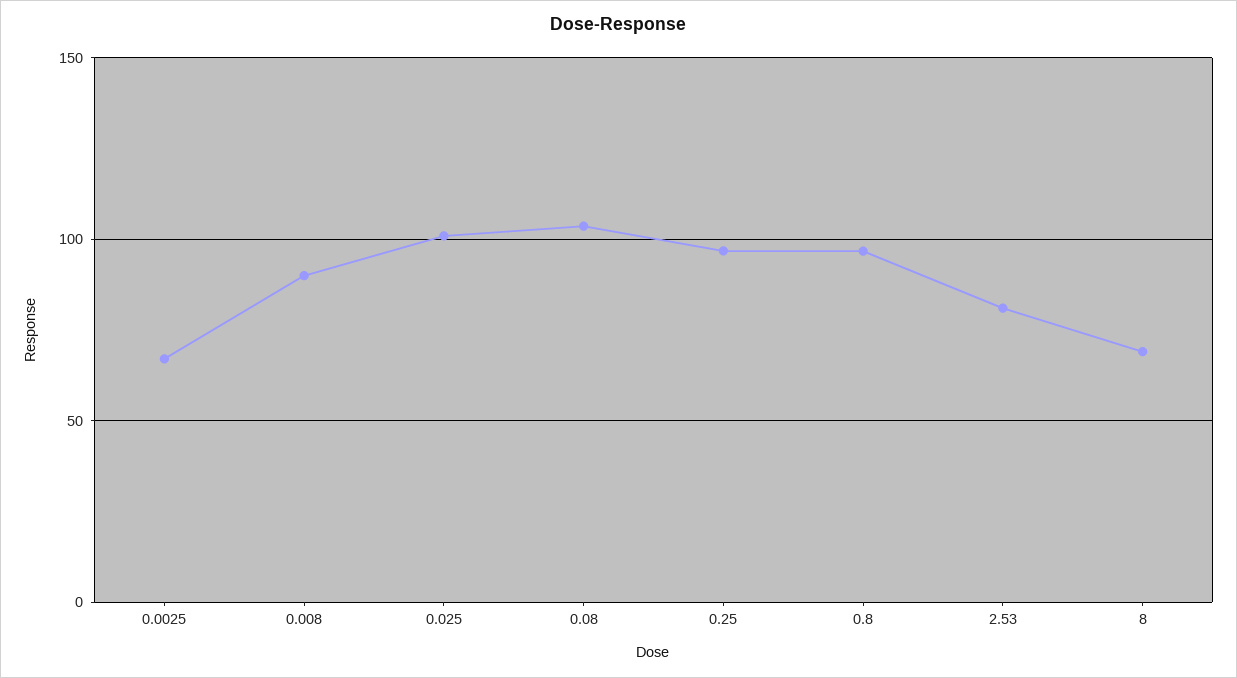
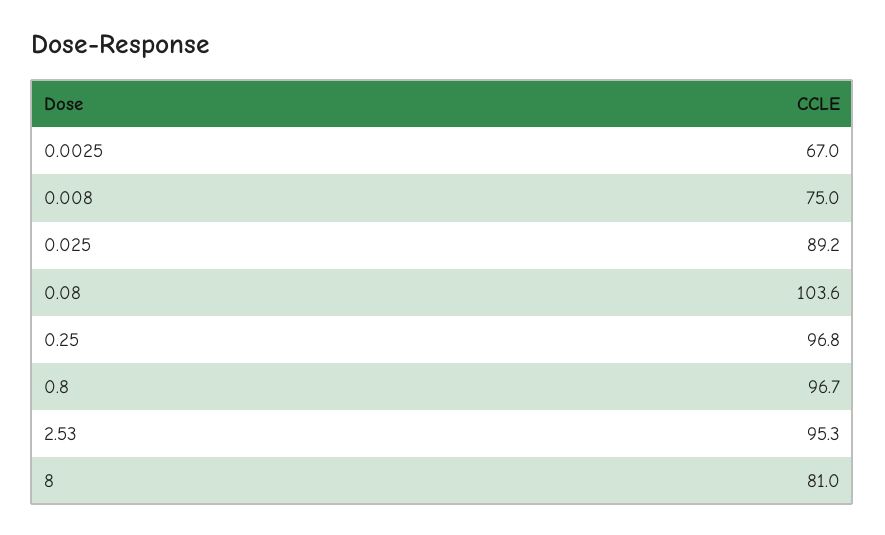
0.008: 90 -> 75
0.025: 100 -> 89.2
2.53: 80 -> 95.3
8: 70 -> 81

